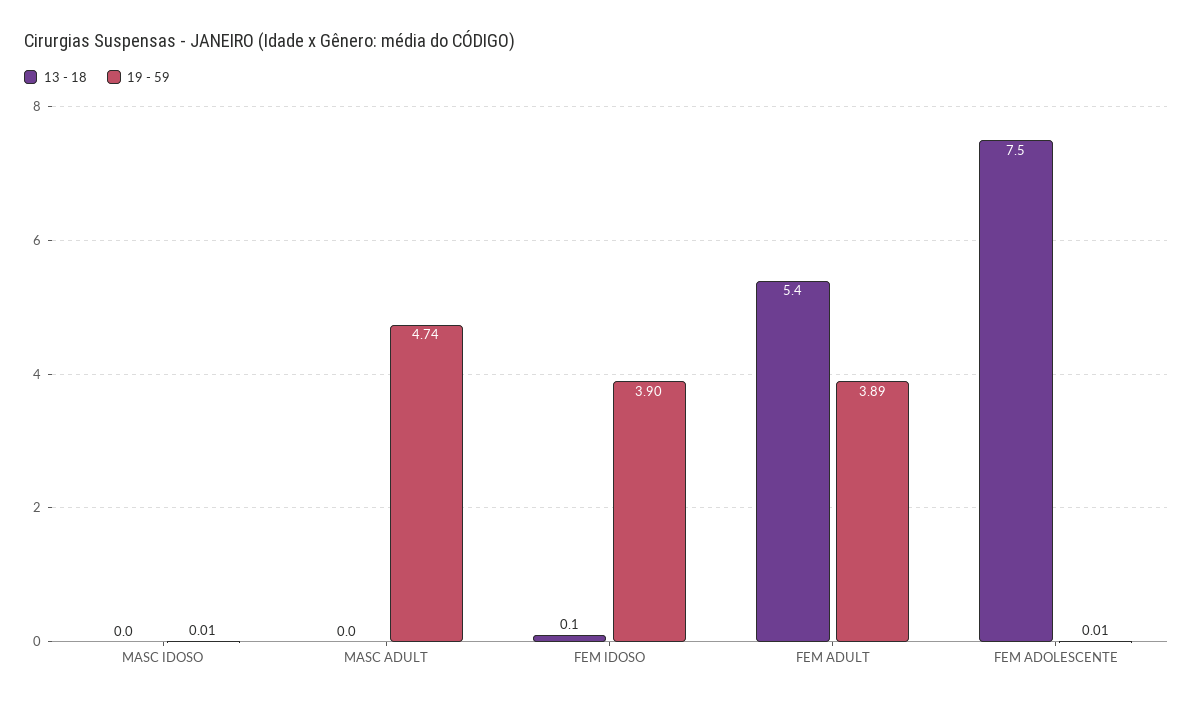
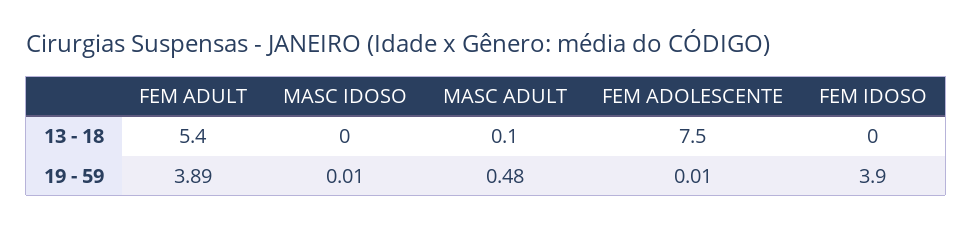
13 - 18, MASC ADULT: 0 -> 0.1
19 - 59, MASC ADULT: 4.74 -> 0.48
13 - 18, FEM IDOSO: 0.1 -> 0

